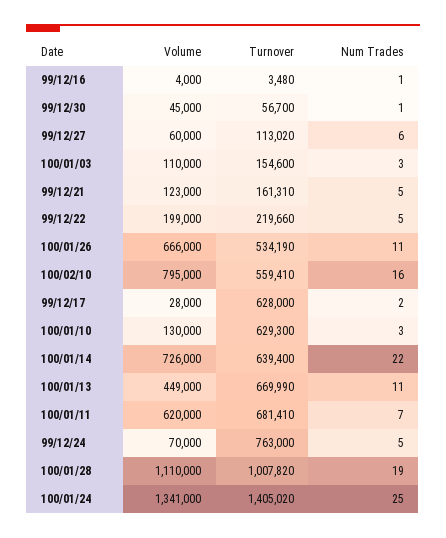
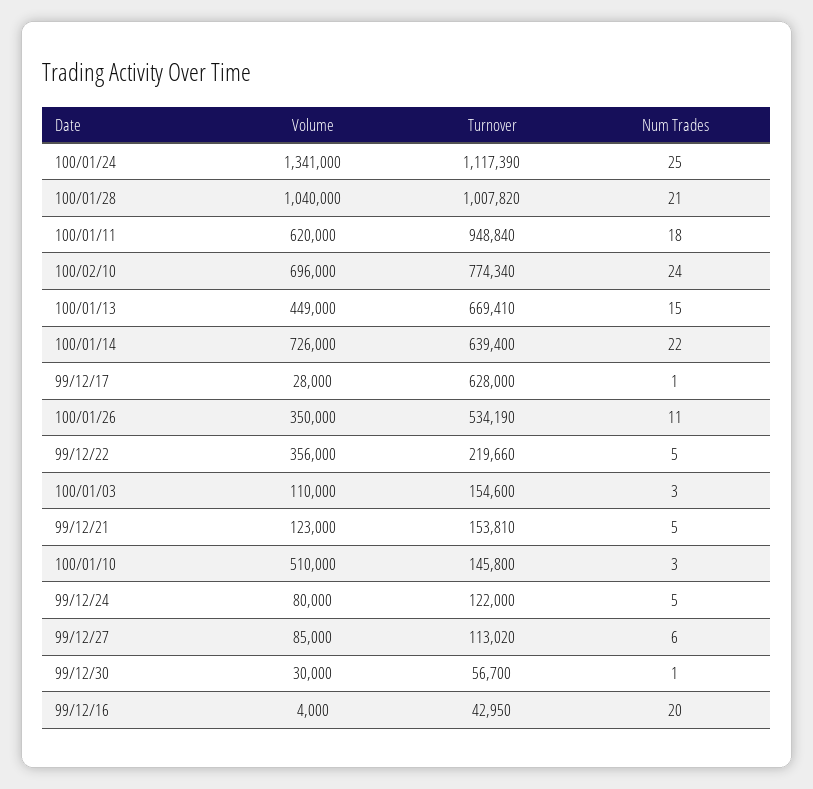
Turnover, 99/12/16: 3480 -> 42950
Num Trades, 99/12/16: 1 -> 20
Volume, 99/12/30: 45000 -> 30000
Volume, 99/12/27: 60000 -> 85000
Turnover, 99/12/21: 161310 -> 153810
Volume, 99/12/22: 199000 -> 356000
Volume, 100/01/26: 666000 -> 350000
Volume, 100/02/10: 795000 -> 696000
Turnover, 100/02/10: 559410 -> 774340
Num Trades, 100/02/10: 16 -> 24
Num Trades, 99/12/17: 2 -> 1
Volume, 100/01/10: 130000 -> 510000
Turnover, 100/01/10: 629300 -> 145800
Turnover, 100/01/13: 669990 -> 669410
Num Trades, 100/01/13: 11 -> 15
Turnover, 100/01/11: 681410 -> 948840
Num Trades, 100/01/11: 7 -> 18
Volume, 99/12/24: 70000 -> 80000
Turnover, 99/12/24: 763000 -> 122000
Volume, 100/01/28: 1110000 -> 1040000
Num Trades, 100/01/28: 19 -> 21
Turnover, 100/01/24: 1405020 -> 1117390

